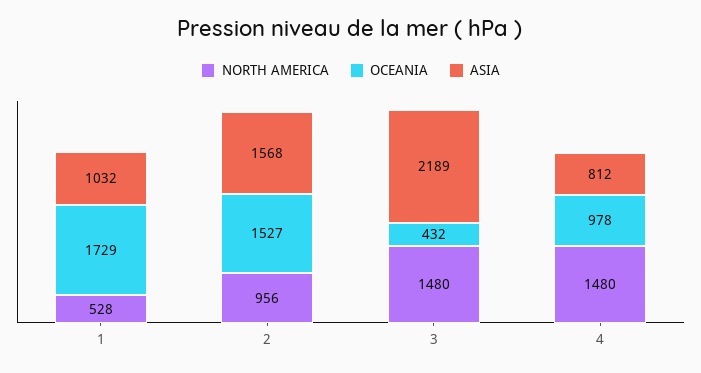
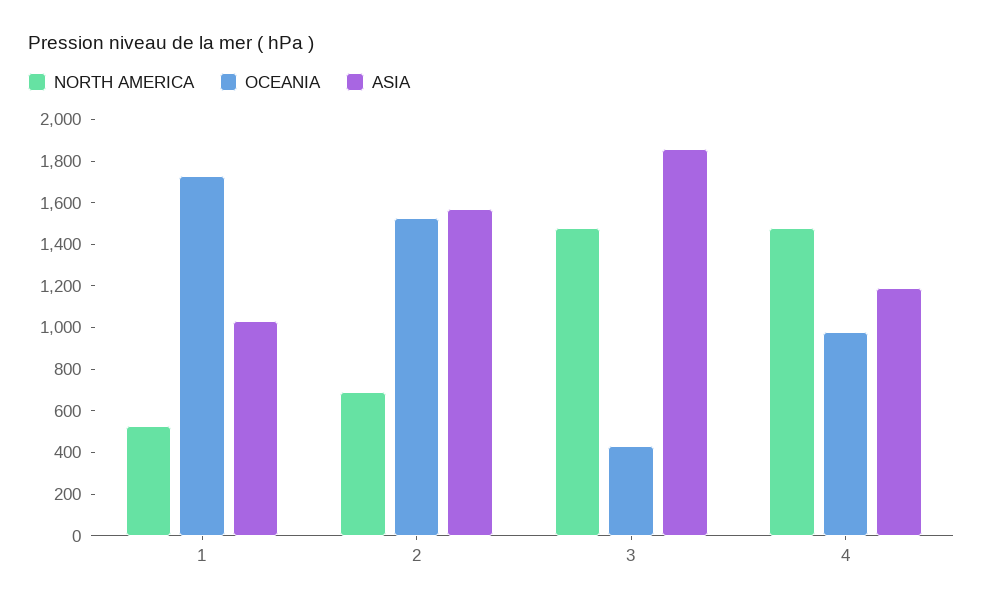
NORTH AMERICA, 2: 956 -> 700
ASIA, 3: 2189 -> 1850
ASIA, 4: 812 -> 1200

